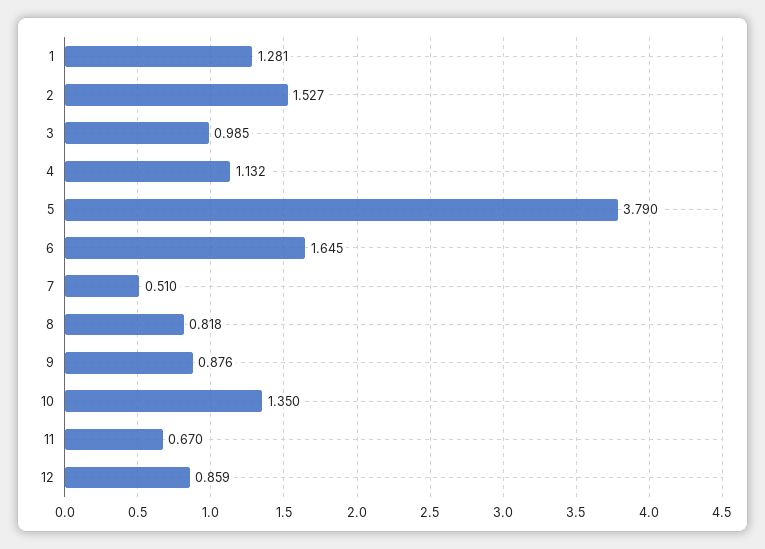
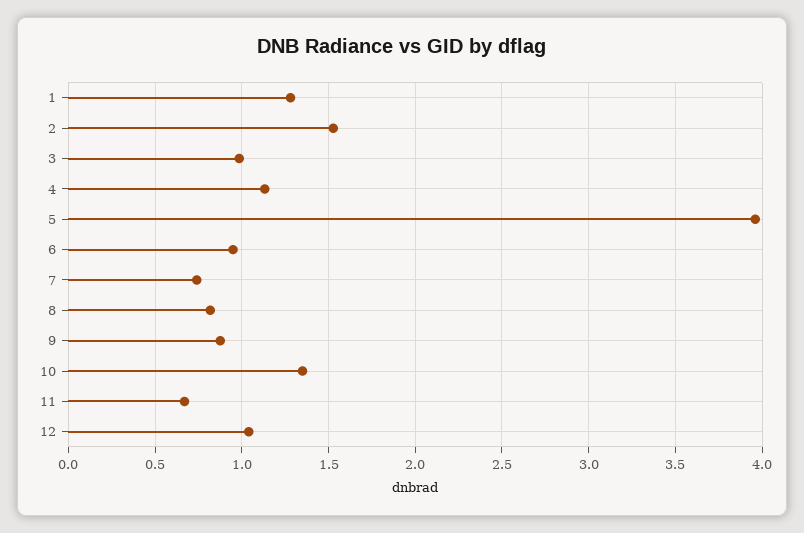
5: 3.79 -> 3.95
6: 1.645 -> 0.95
7: 0.51 -> 0.75
12: 0.859 -> 1.05

